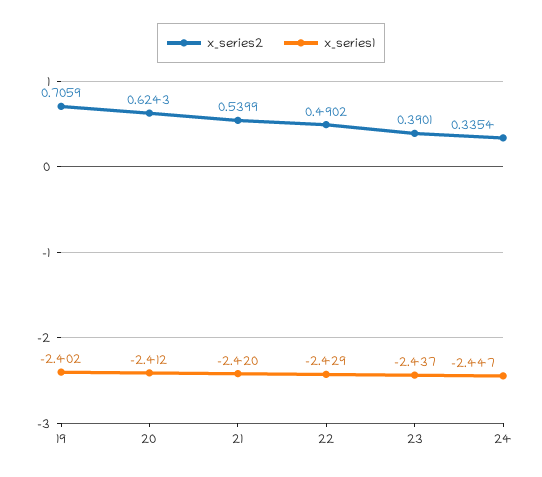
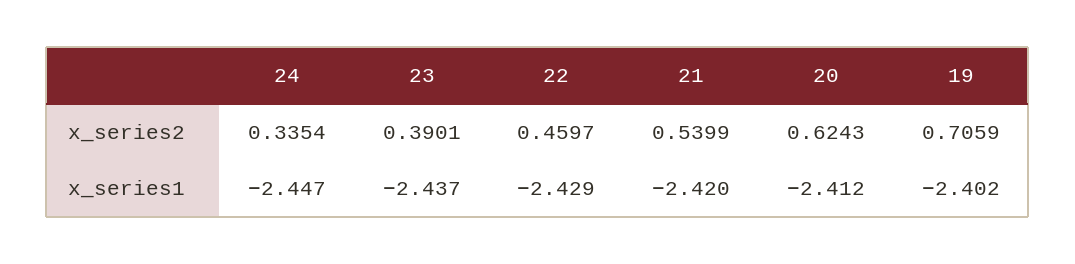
x_series2, 22: 0.4902 -> 0.4597

